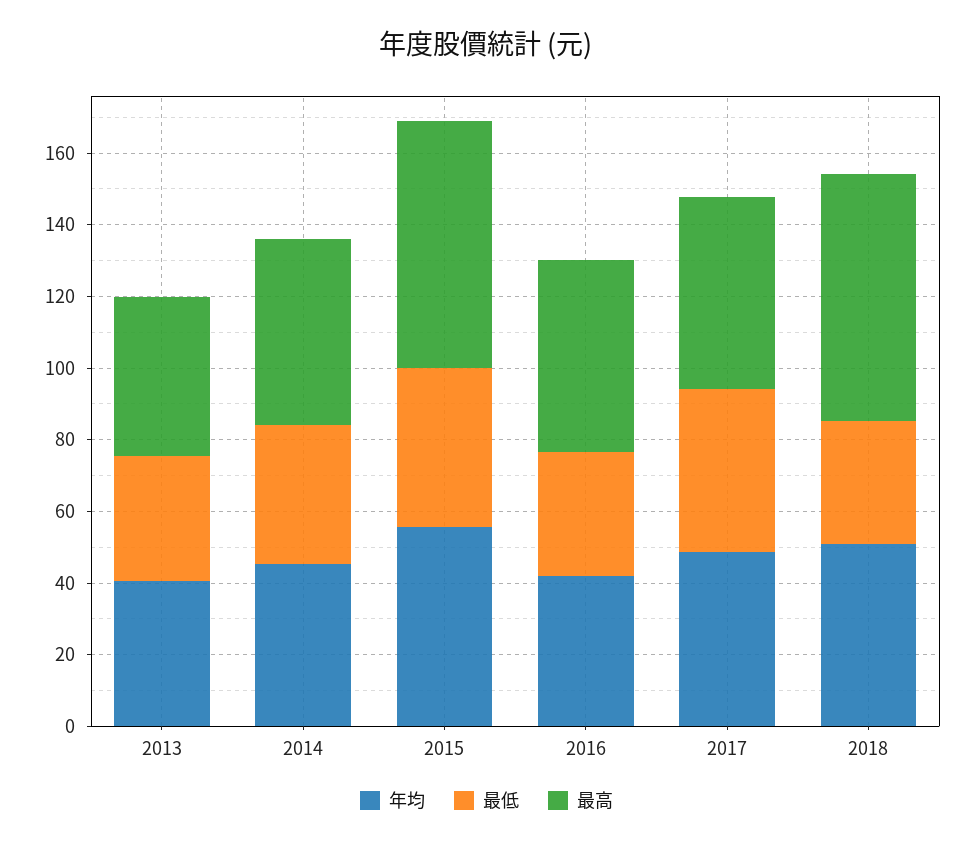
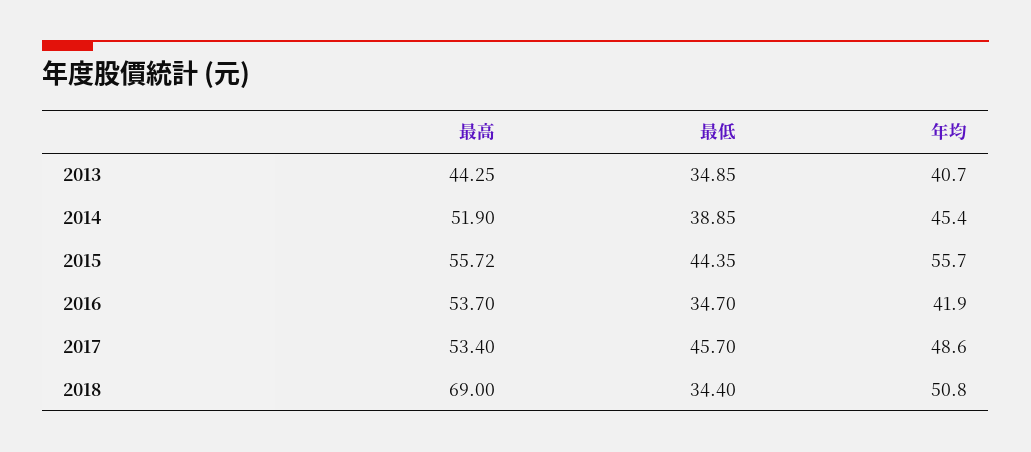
最高, 2015: 70 -> 55.72

